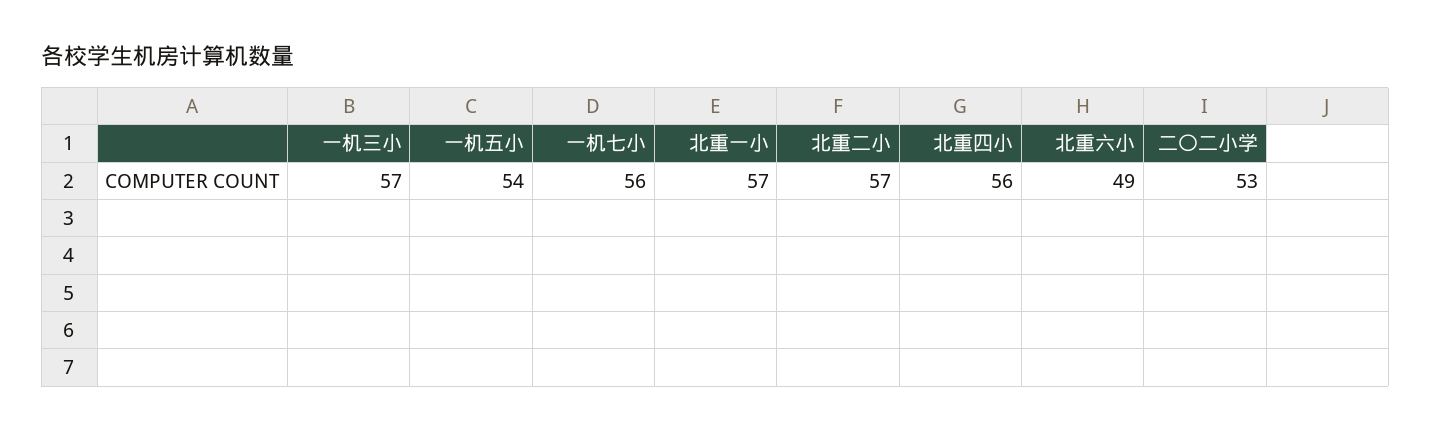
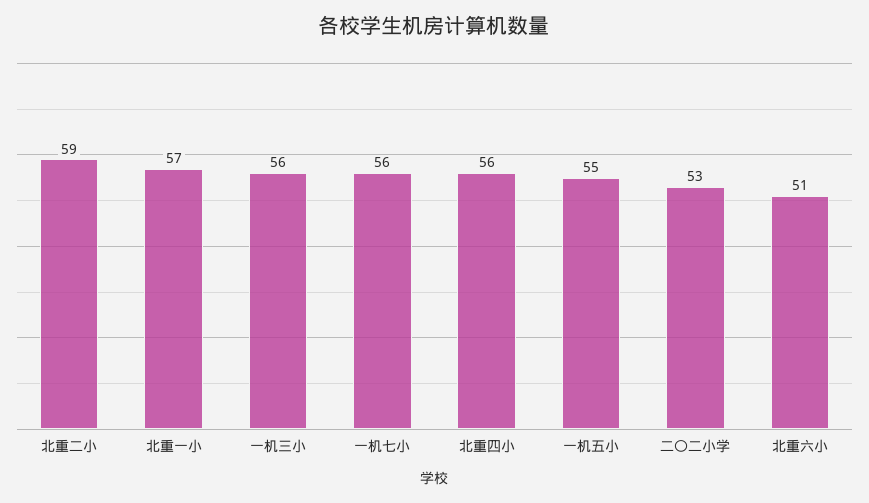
一机三小: 57 -> 56
一机五小: 54 -> 55
北重二小: 57 -> 59
北重六小: 49 -> 51

